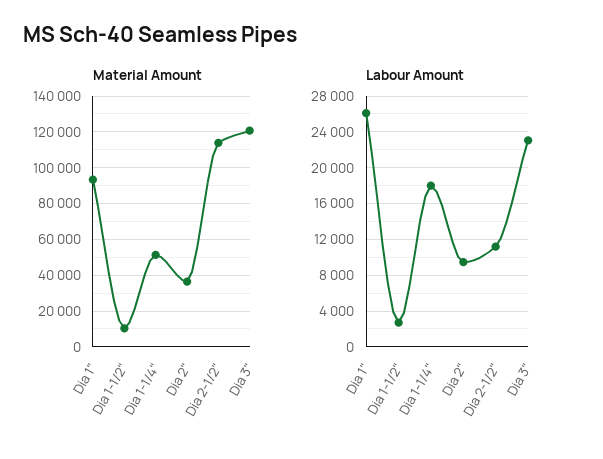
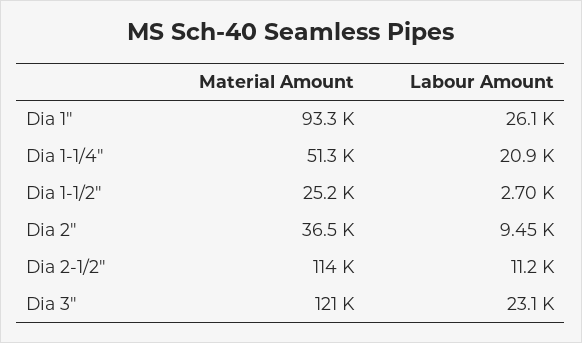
Material Amount, Dia 1-1/2": 10000 -> 25200
Labour Amount, Dia 1-1/4": 18000 -> 20900

